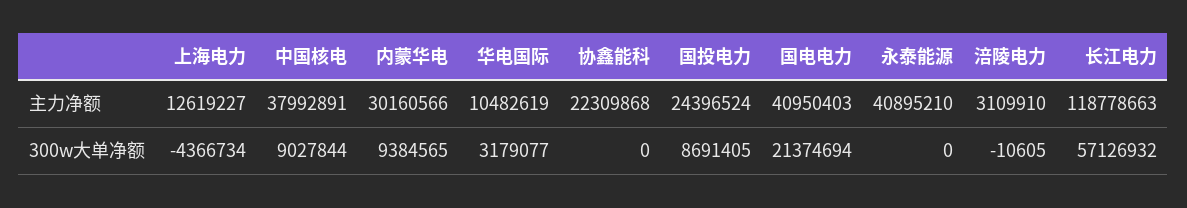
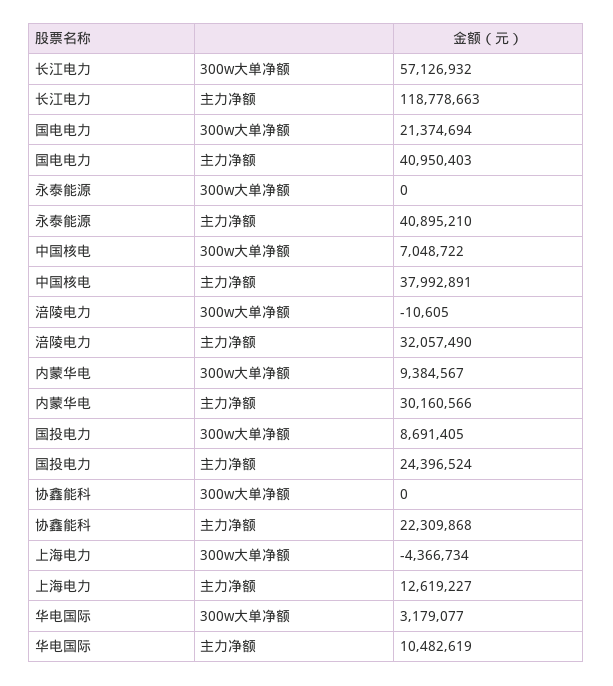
涪陵电力, 主力净额: 3109910 -> 32057490
中国核电, 300w大单净额: 9027844 -> 7048722
内蒙华电, 300w大单净额: 9384565 -> 9384567

